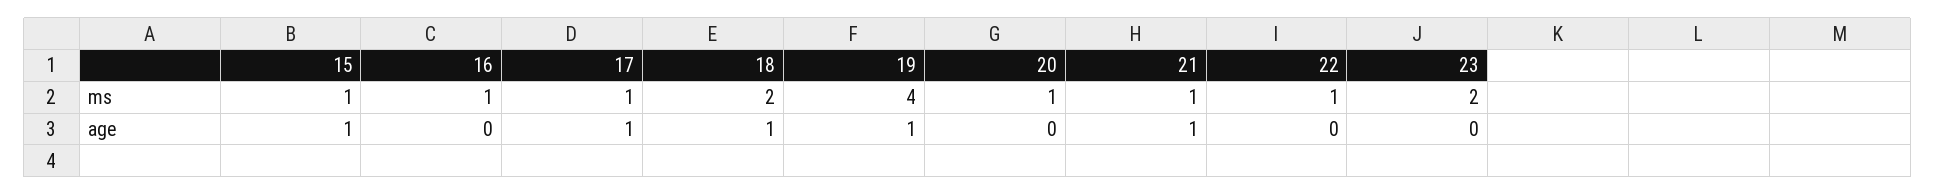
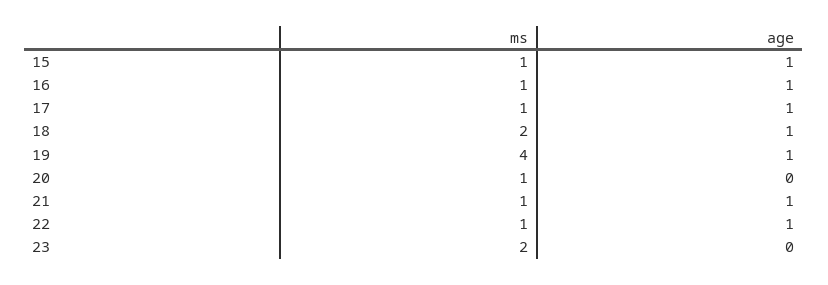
16, age: 0 -> 1
22, age: 0 -> 1

